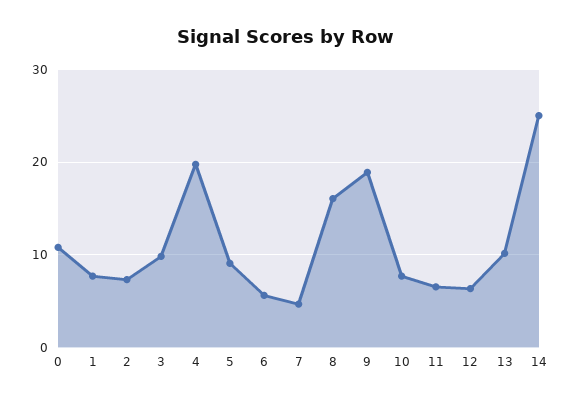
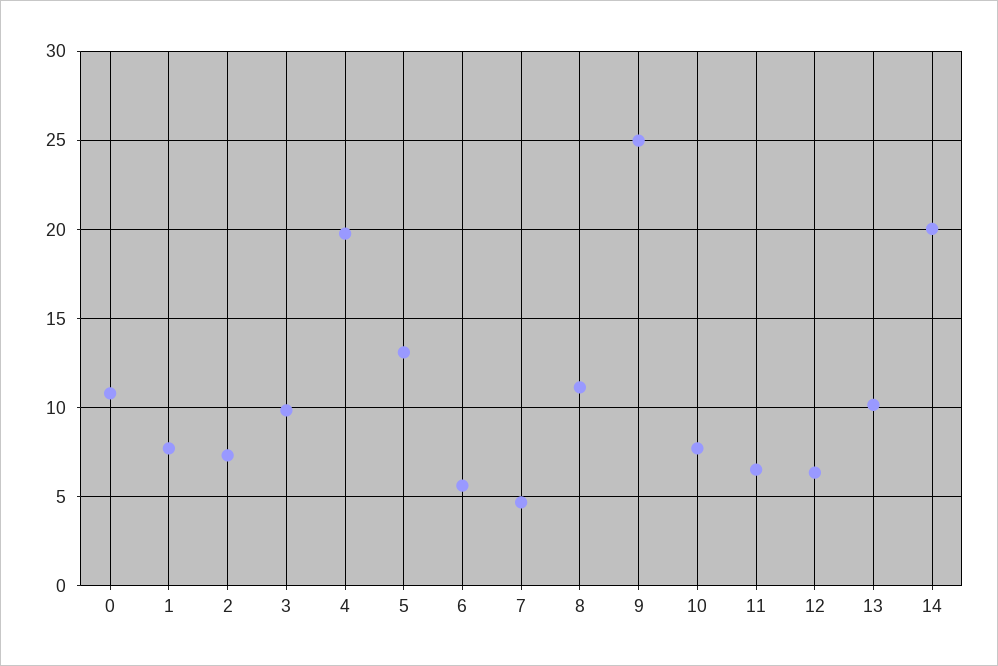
5: 9 -> 13
8: 16 -> 11
9: 19 -> 25
14: 25 -> 20

